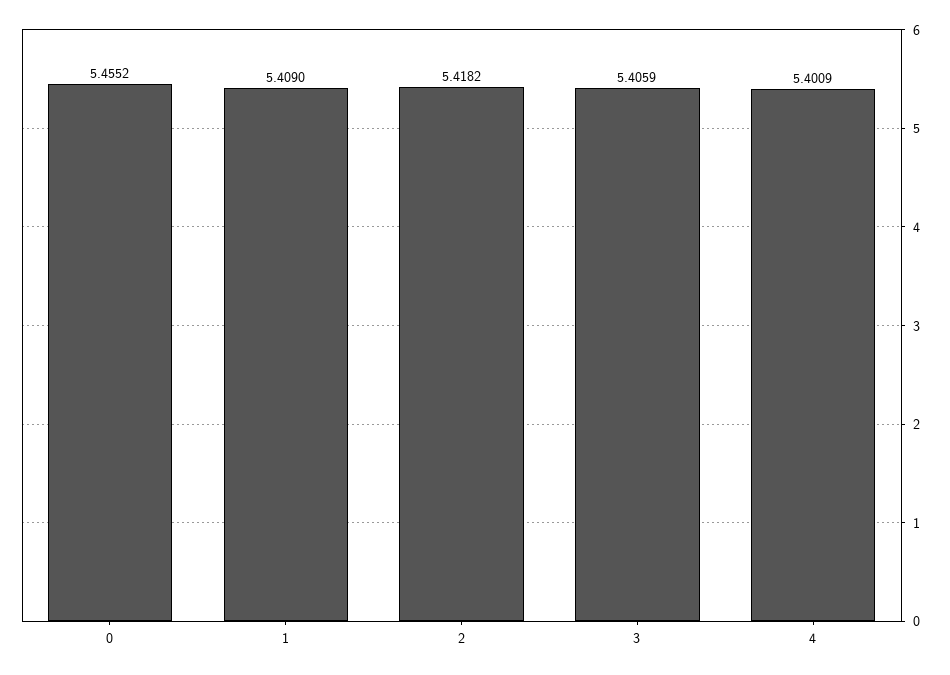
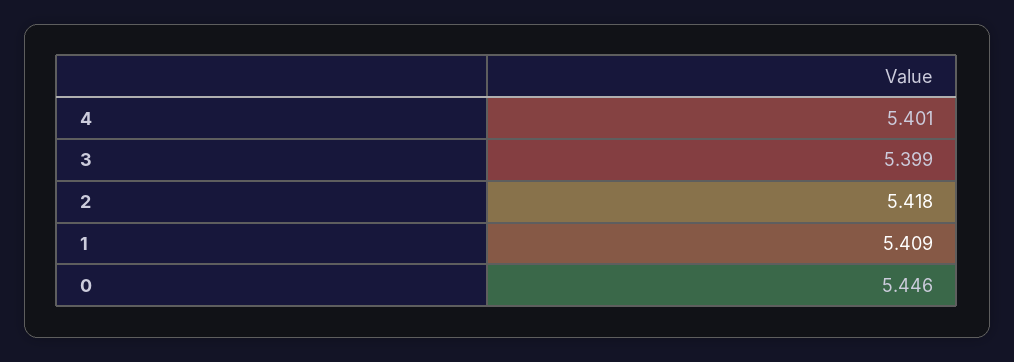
0: 5.4552 -> 5.446
3: 5.4059 -> 5.399

